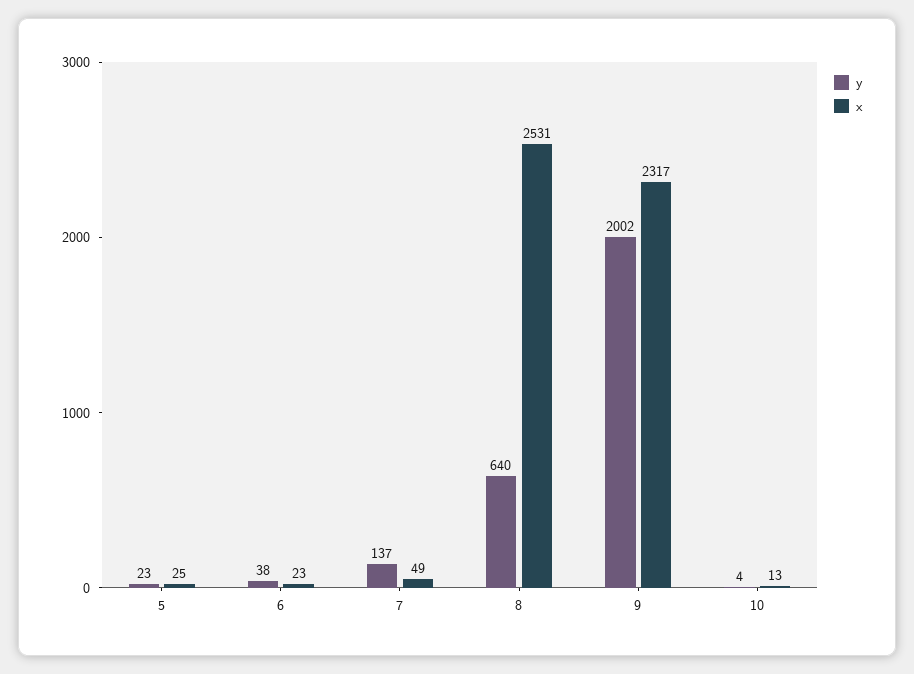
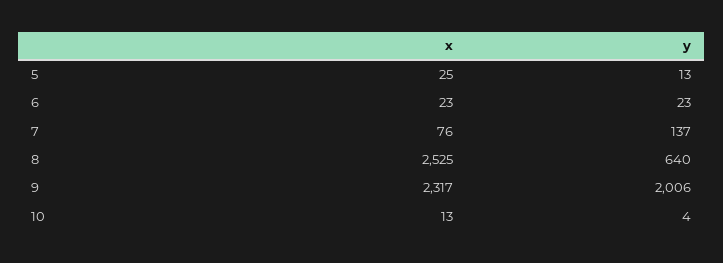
y, 5: 23 -> 13
y, 6: 38 -> 23
x, 7: 49 -> 76
x, 8: 2531 -> 2525
y, 9: 2002 -> 2006

